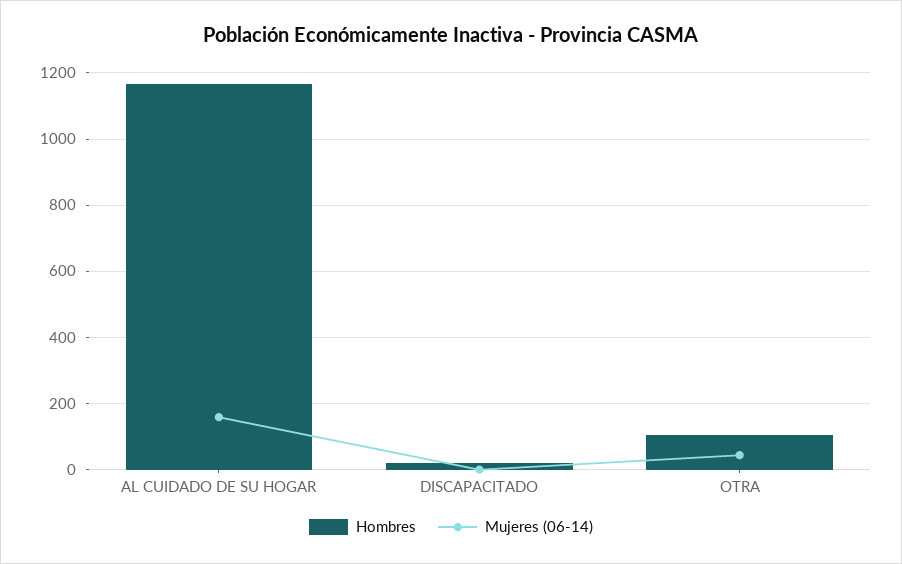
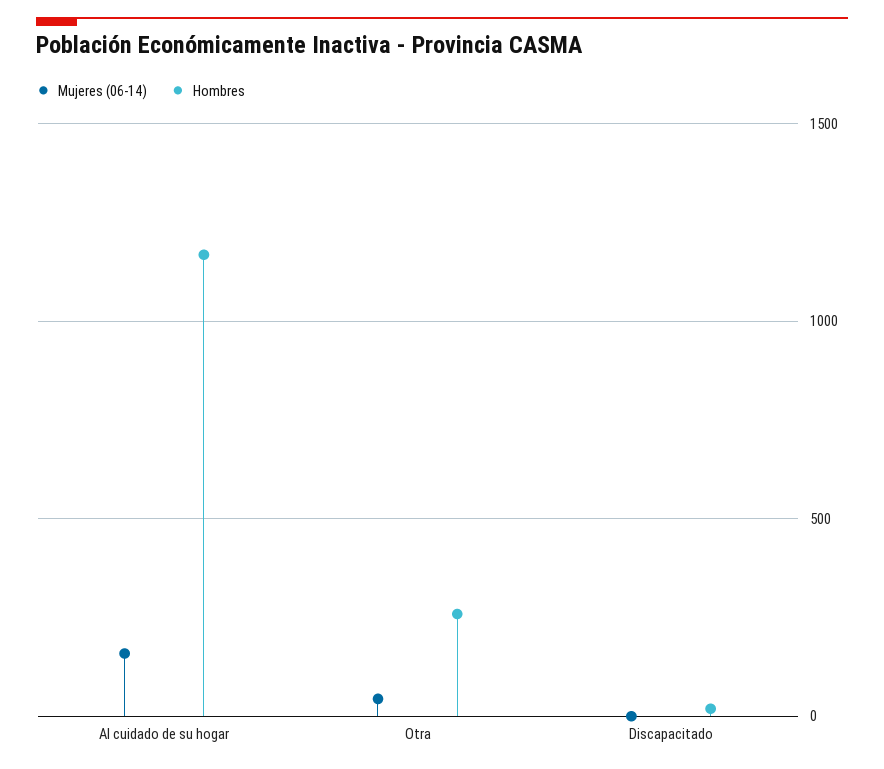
Hombres, OTRA: 100 -> 250

